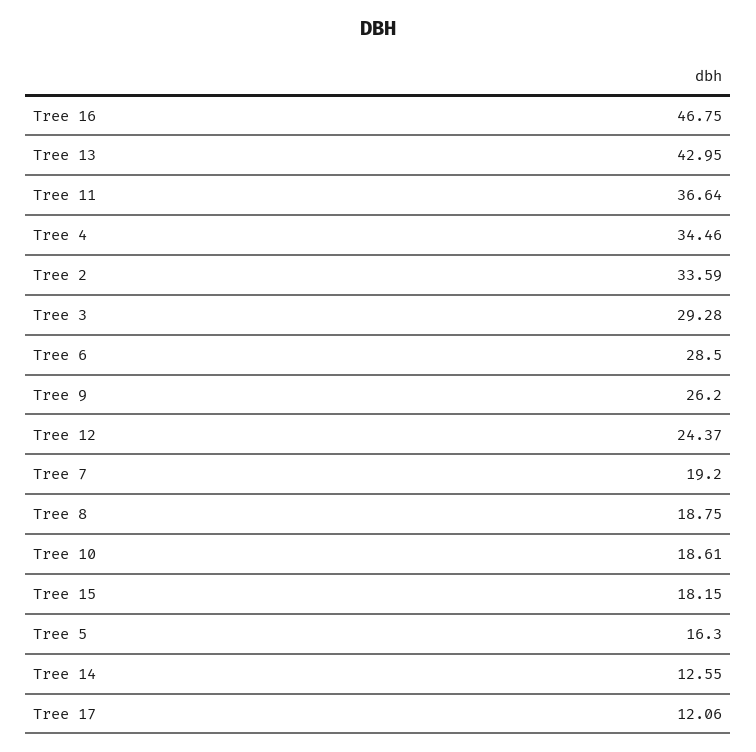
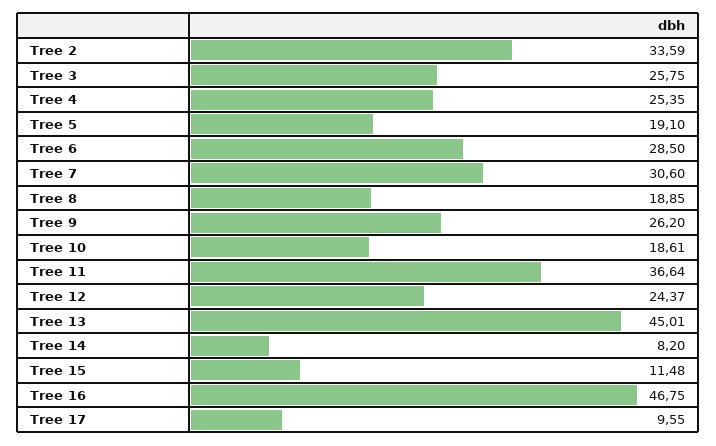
Tree 13: 42.95 -> 45.01
Tree 4: 34.46 -> 25.35
Tree 3: 29.28 -> 25.75
Tree 7: 19.2 -> 30.6
Tree 8: 18.75 -> 18.85
Tree 15: 18.15 -> 11.48
Tree 5: 16.3 -> 19.1
Tree 14: 12.55 -> 8.2
Tree 17: 12.06 -> 9.55

